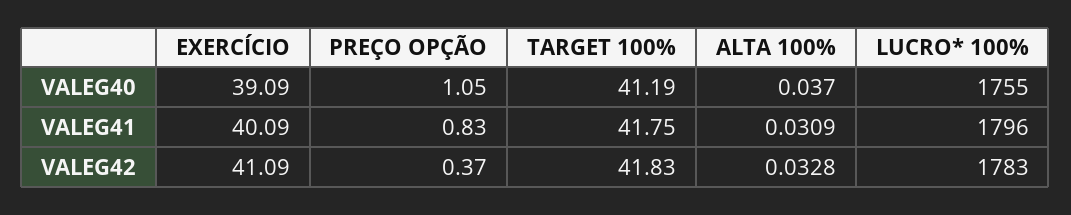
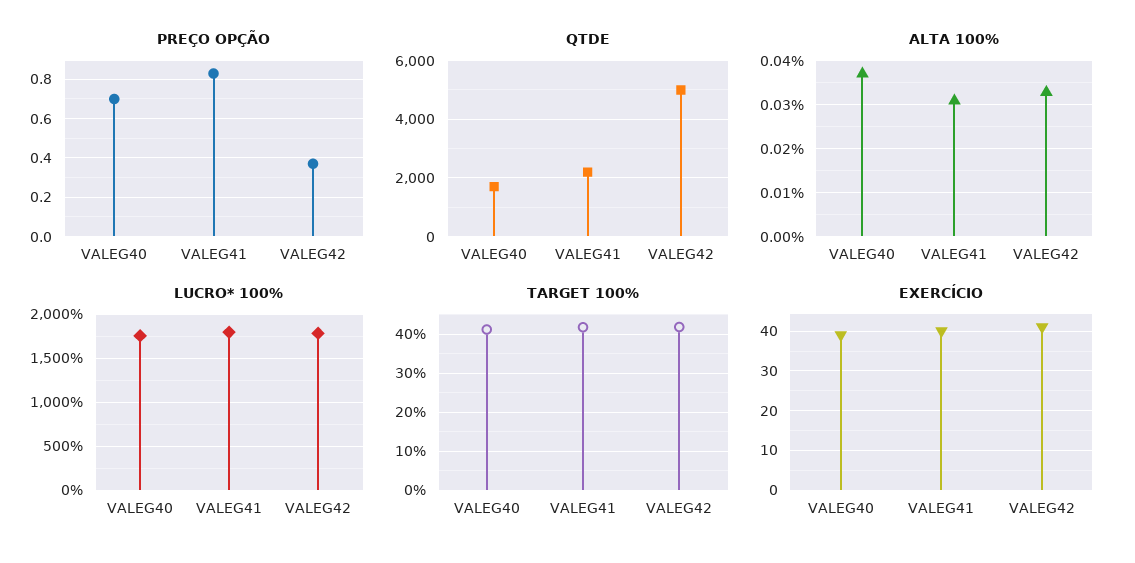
PREÇO OPÇÃO, VALEG40: 1.05 -> 0.7
QTDE, VALEG40: none -> 1750
QTDE, VALEG41: none -> 2250
QTDE, VALEG42: none -> 5000

